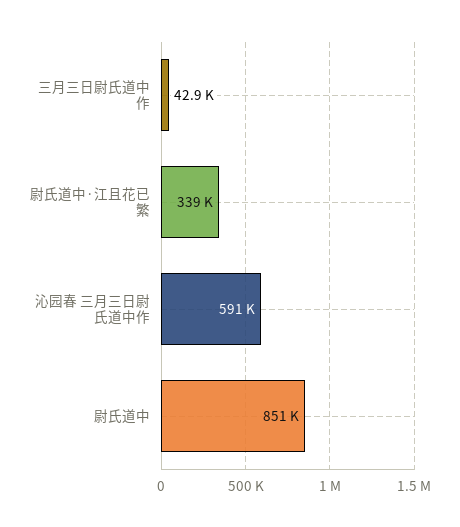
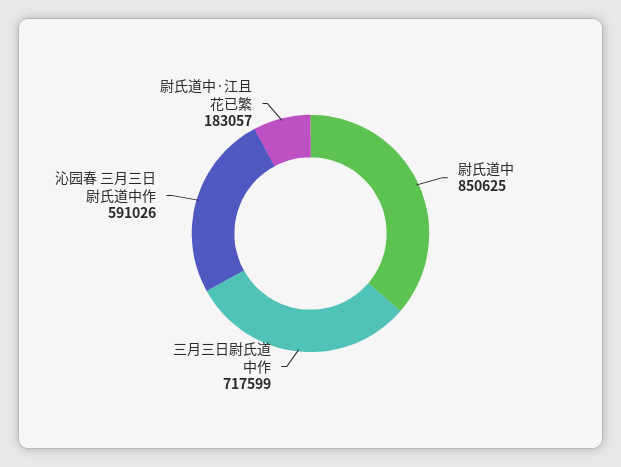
三月三日尉氏道中作: 42900 -> 717599
尉氏道中·江且花已繁: 339000 -> 183057

